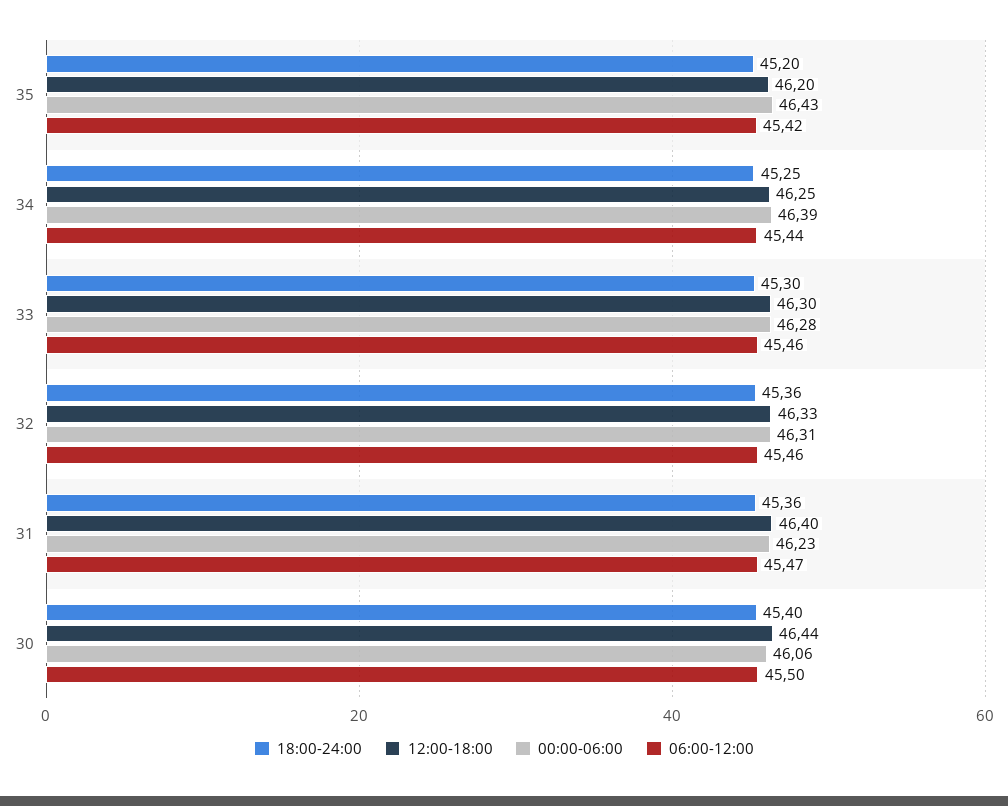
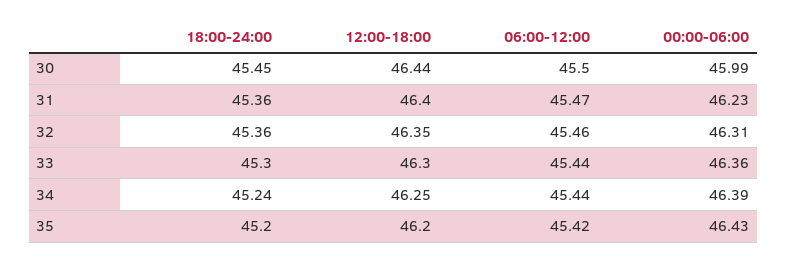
18:00-24:00, 34: 45.25 -> 45.24
00:00-06:00, 33: 46.28 -> 46.36
06:00-12:00, 33: 45.46 -> 45.44
12:00-18:00, 32: 46.33 -> 46.35
18:00-24:00, 30: 45.4 -> 45.45
00:00-06:00, 30: 46.06 -> 45.99

